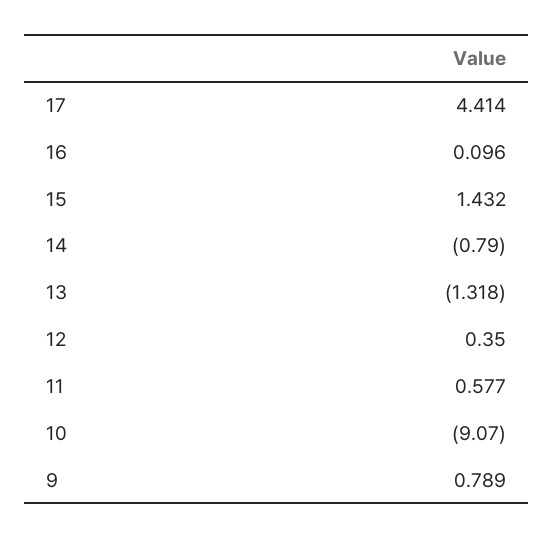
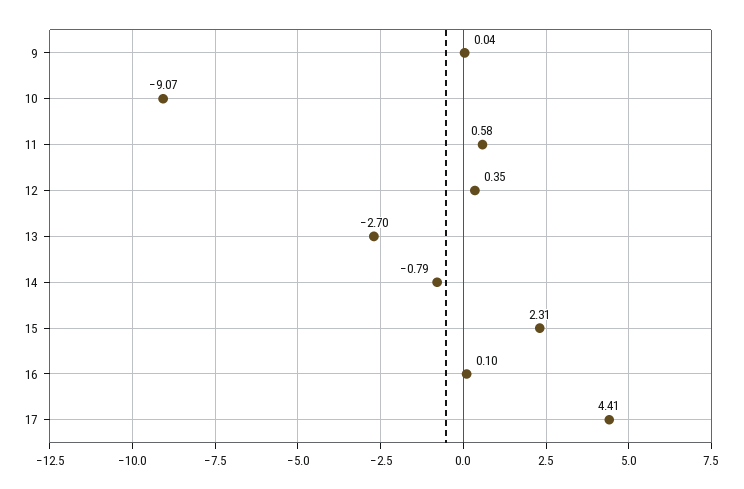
15: 1.432 -> 2.31
13: -1.318 -> -2.7
9: 0.789 -> 0.04

